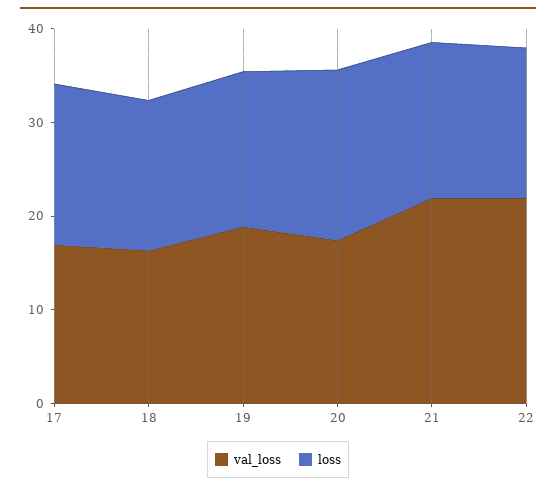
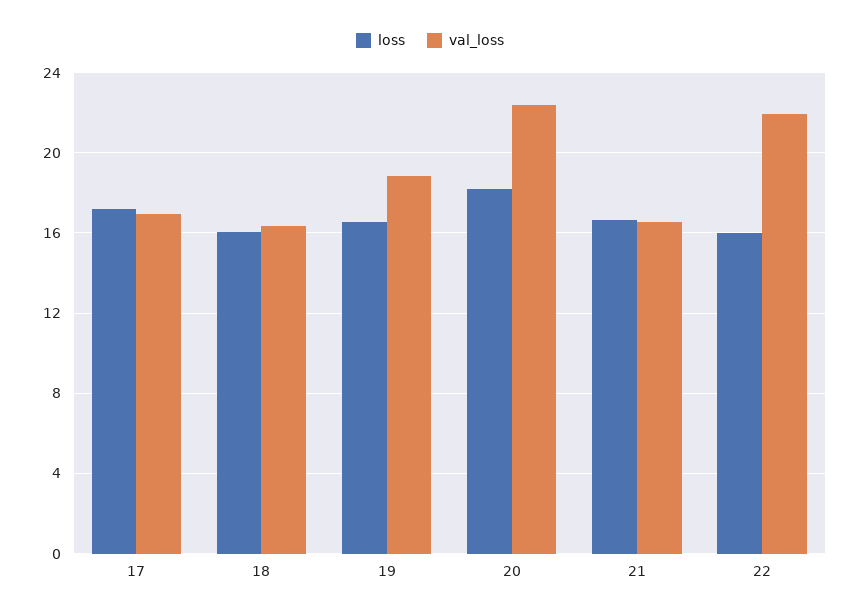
val_loss, 20: 18 -> 22.5
val_loss, 21: 22 -> 16.5

